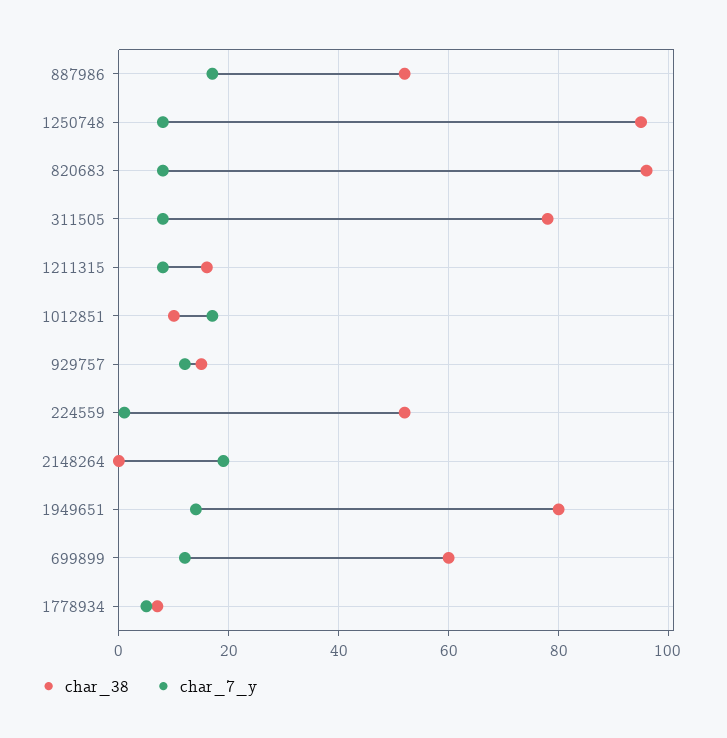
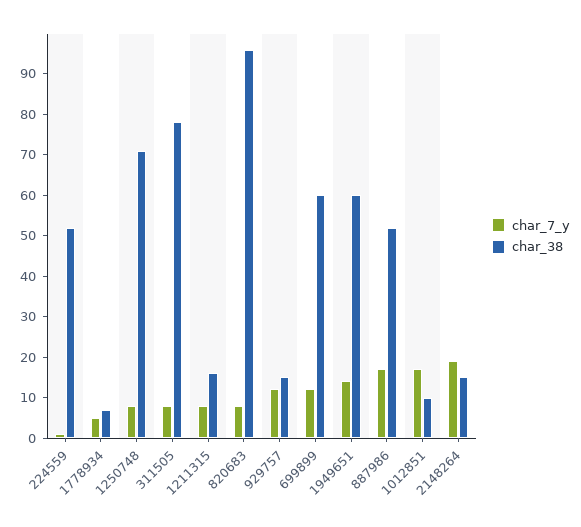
char_38, 1250748: 95 -> 70
char_38, 2148264: 0 -> 15
char_38, 1949651: 80 -> 60

